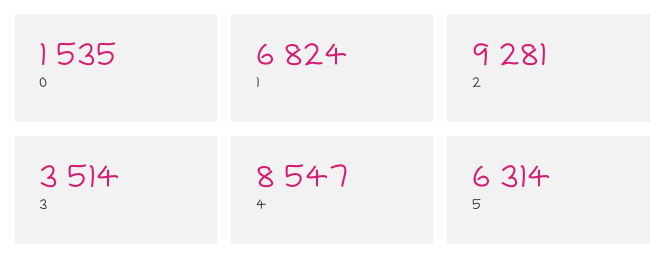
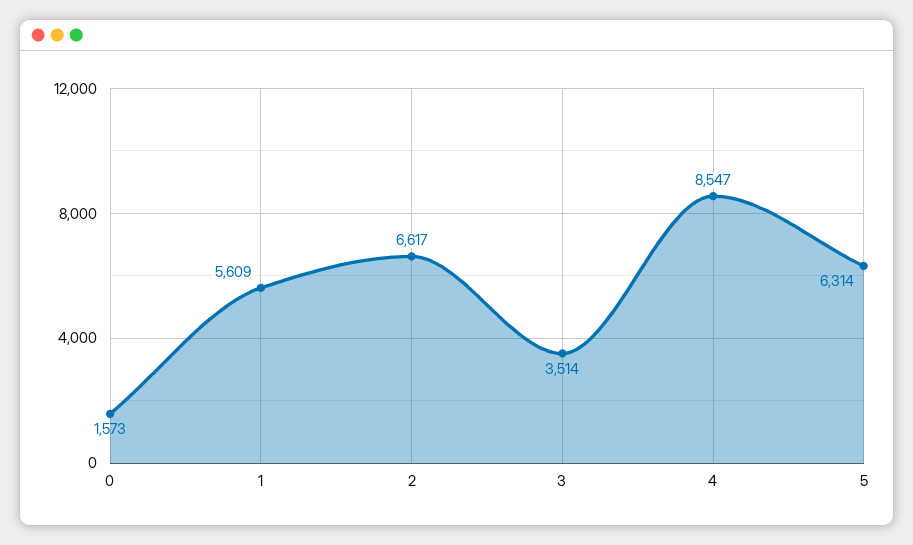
0: 1535 -> 1573
1: 6824 -> 5609
2: 9281 -> 6617

